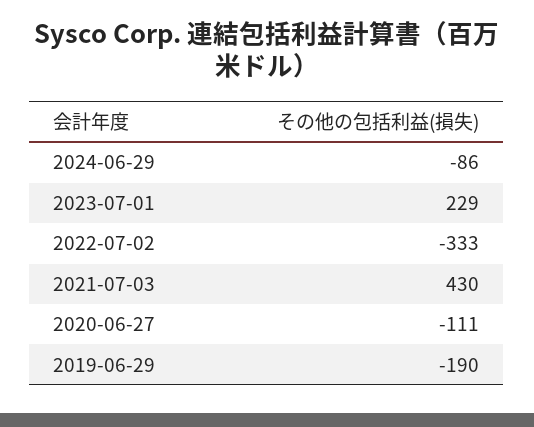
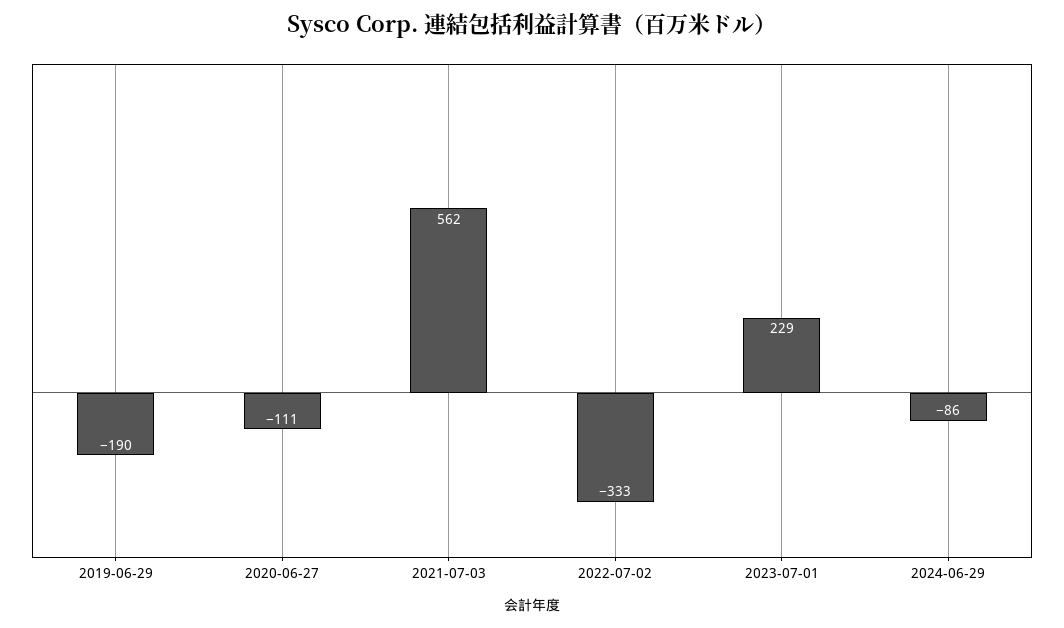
2021-07-03: 430 -> 562

